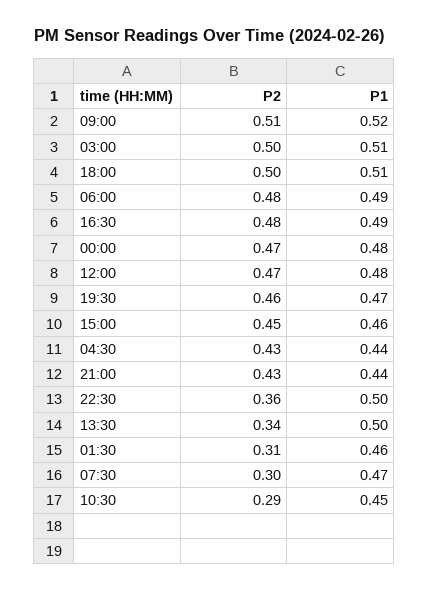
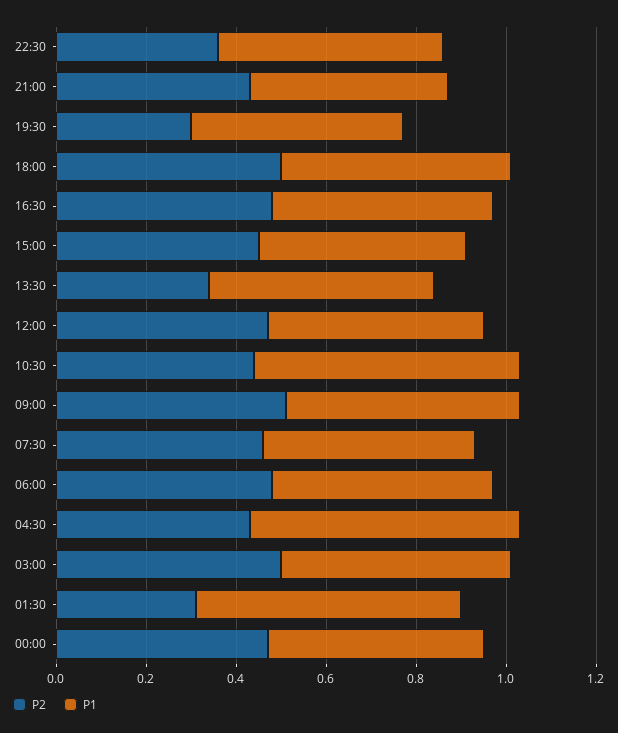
P2, 19:30: 0.46 -> 0.3
P1, 04:30: 0.44 -> 0.6
P1, 01:30: 0.46 -> 0.6
P2, 07:30: 0.3 -> 0.45
P2, 10:30: 0.29 -> 0.45
P1, 10:30: 0.45 -> 0.6

